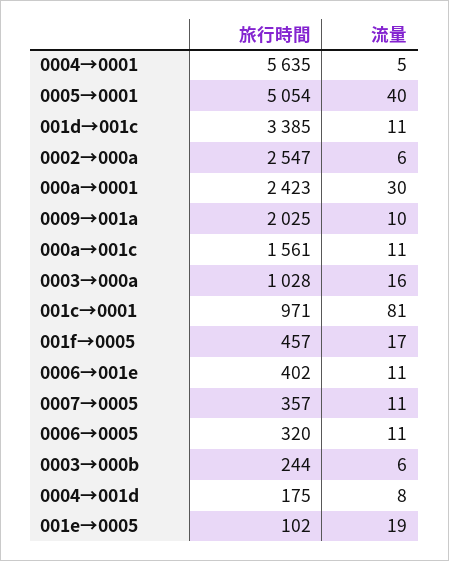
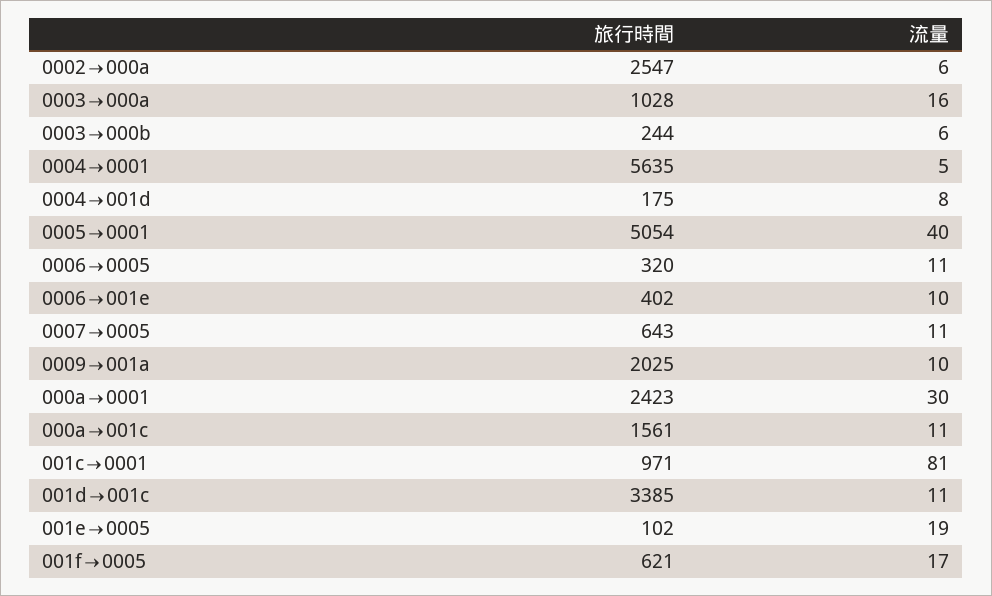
旅行時間, 001f→0005: 457 -> 621
流量, 0006→001e: 11 -> 10
旅行時間, 0007→0005: 357 -> 643

